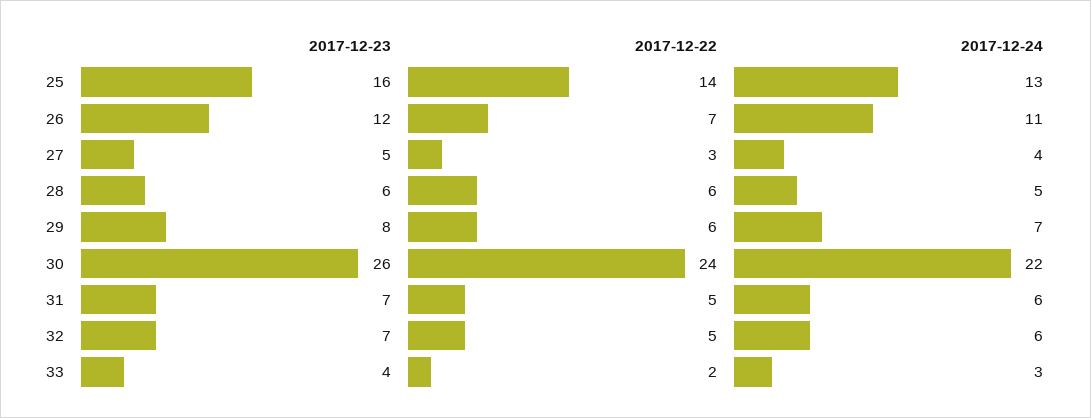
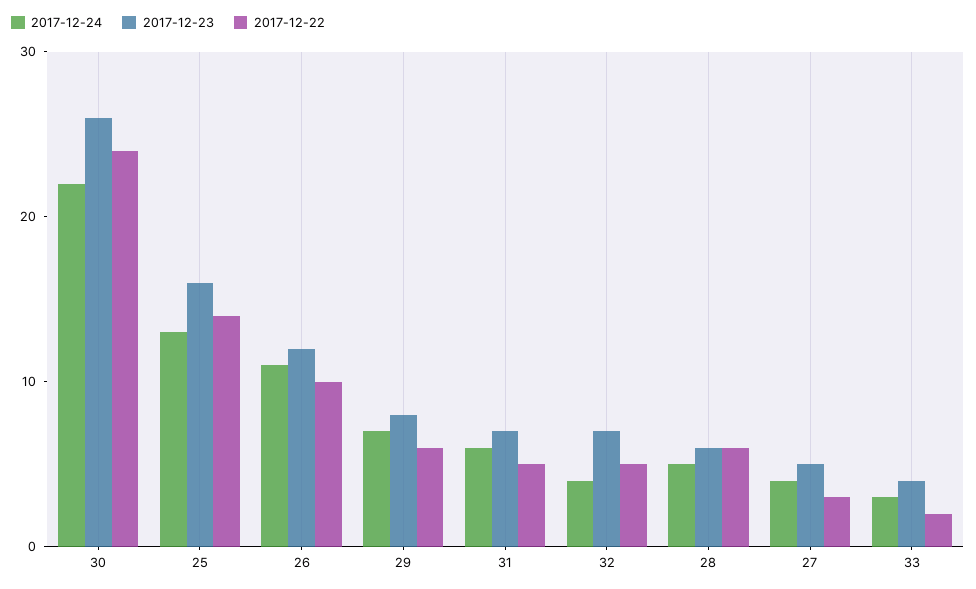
2017-12-22, 26: 7 -> 10
2017-12-24, 32: 6 -> 4

